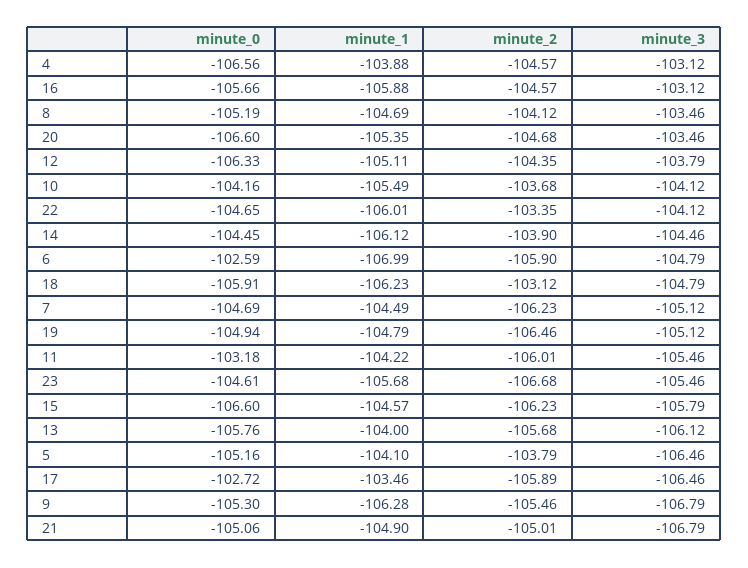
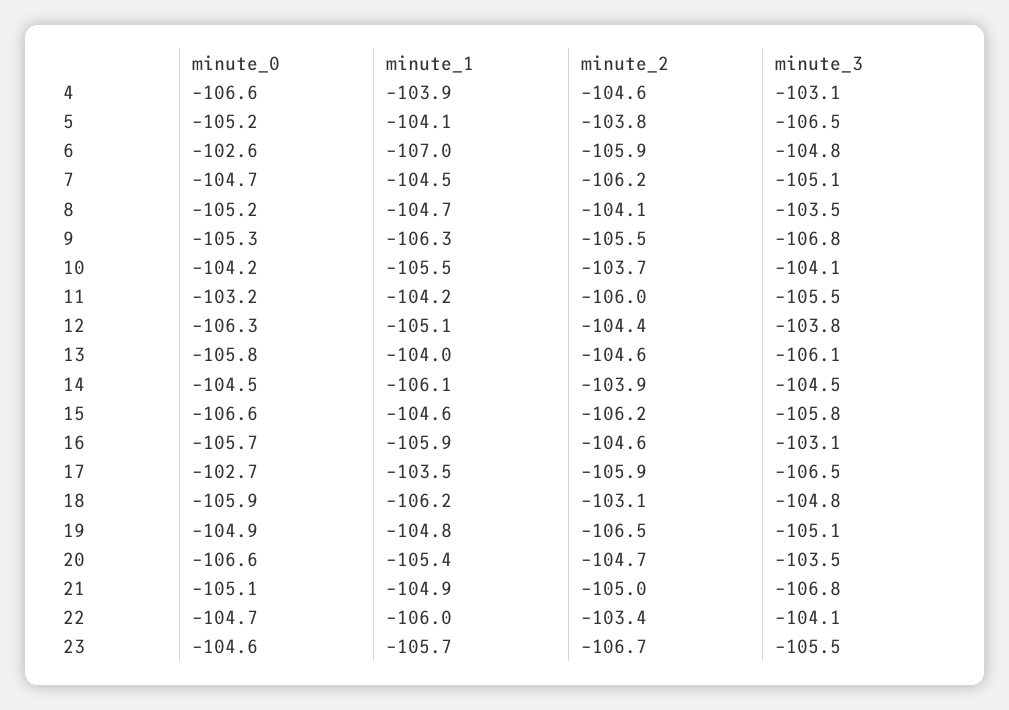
minute_2, 13: -105.68 -> -104.6

